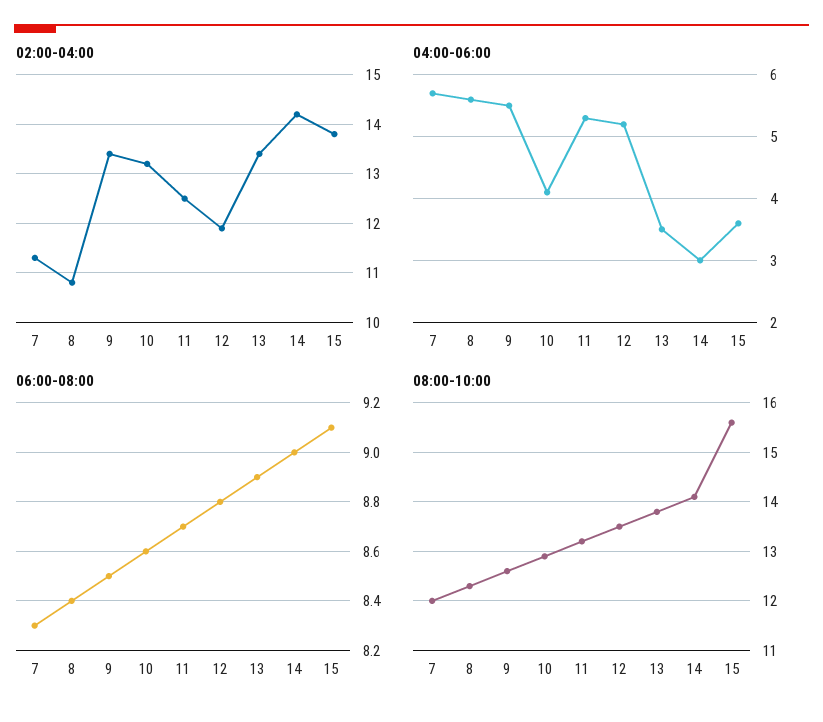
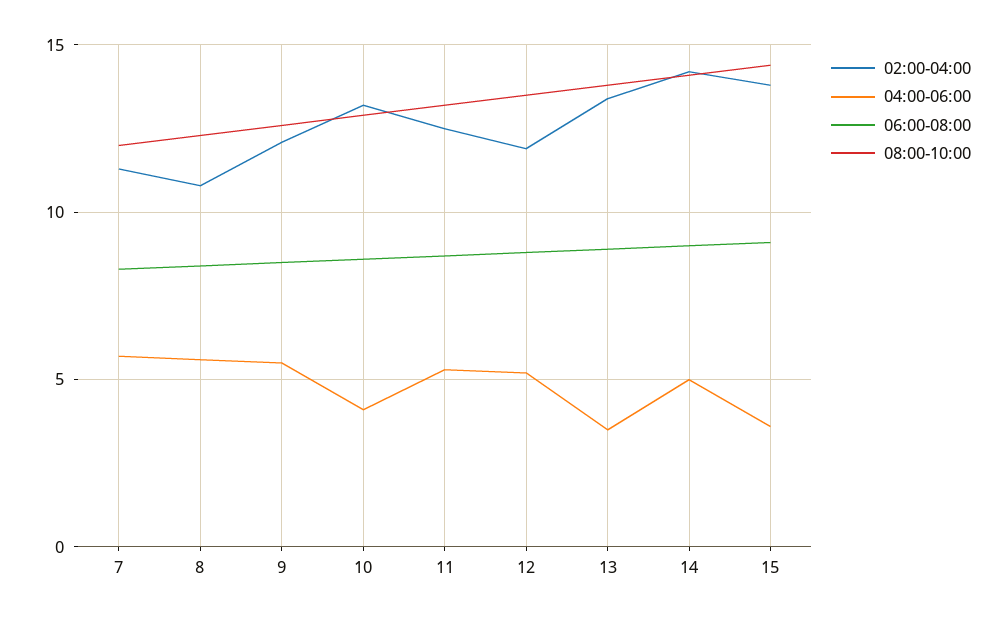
02:00-04:00, 9: 13.5 -> 12
04:00-06:00, 14: 3 -> 5
08:00-10:00, 15: 15.5 -> 14.5

